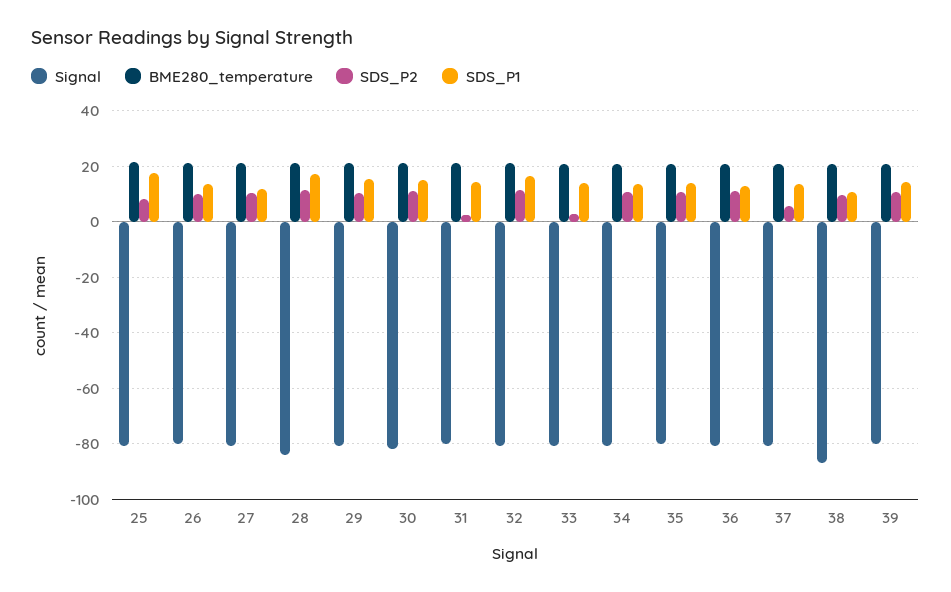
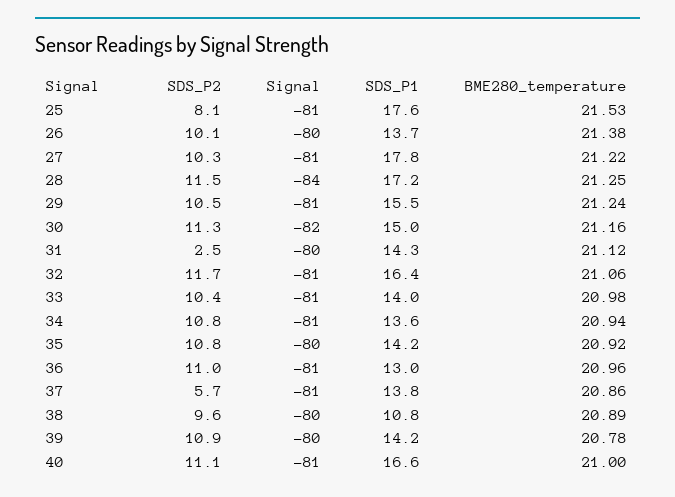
SDS_P1, 27: 12.5 -> 17.8
SDS_P2, 33: 2.5 -> 10.4
Signal, 38: -87.5 -> -80
SDS_P2, 40: none -> 11.1
Signal, 40: none -> -81
SDS_P1, 40: none -> 16.6
BME280_temperature, 40: none -> 21

